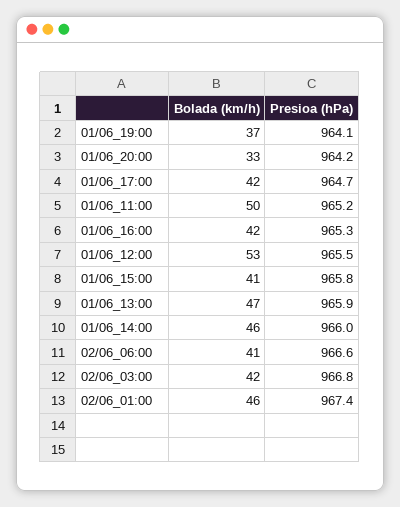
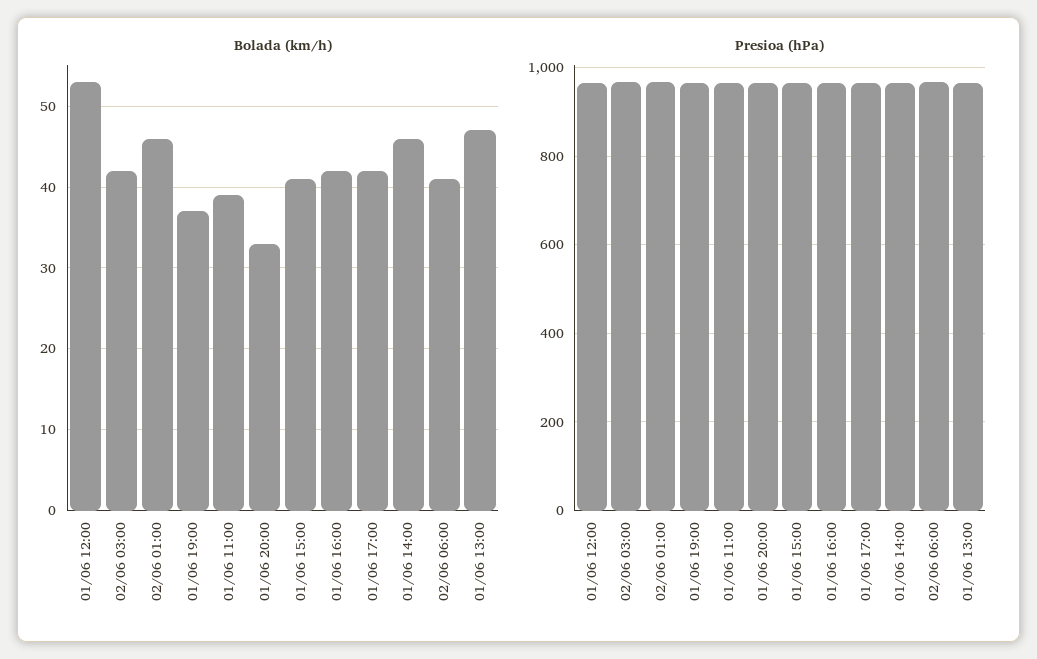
Bolada (km/h), 01/06_11:00: 50 -> 39

